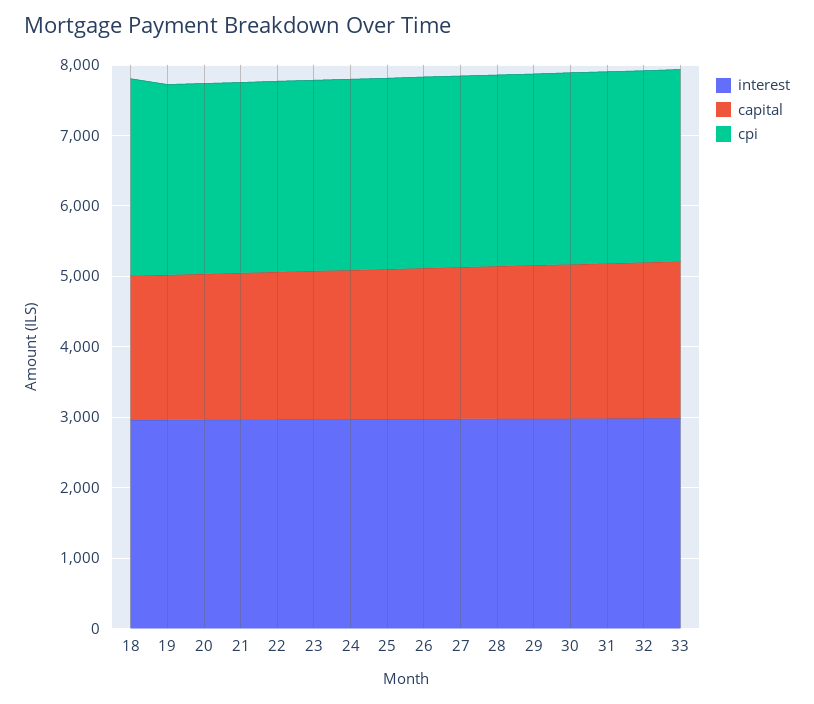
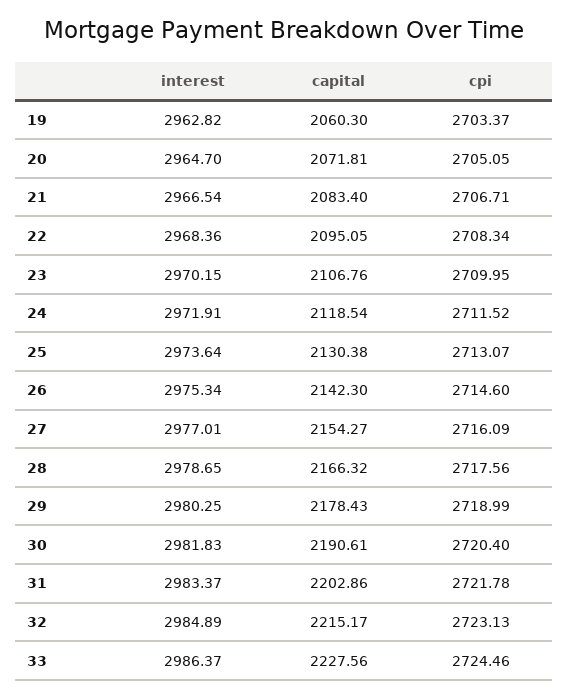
interest, 18: 3000 -> none
capital, 18: 2000 -> none
cpi, 18: 2800 -> none

